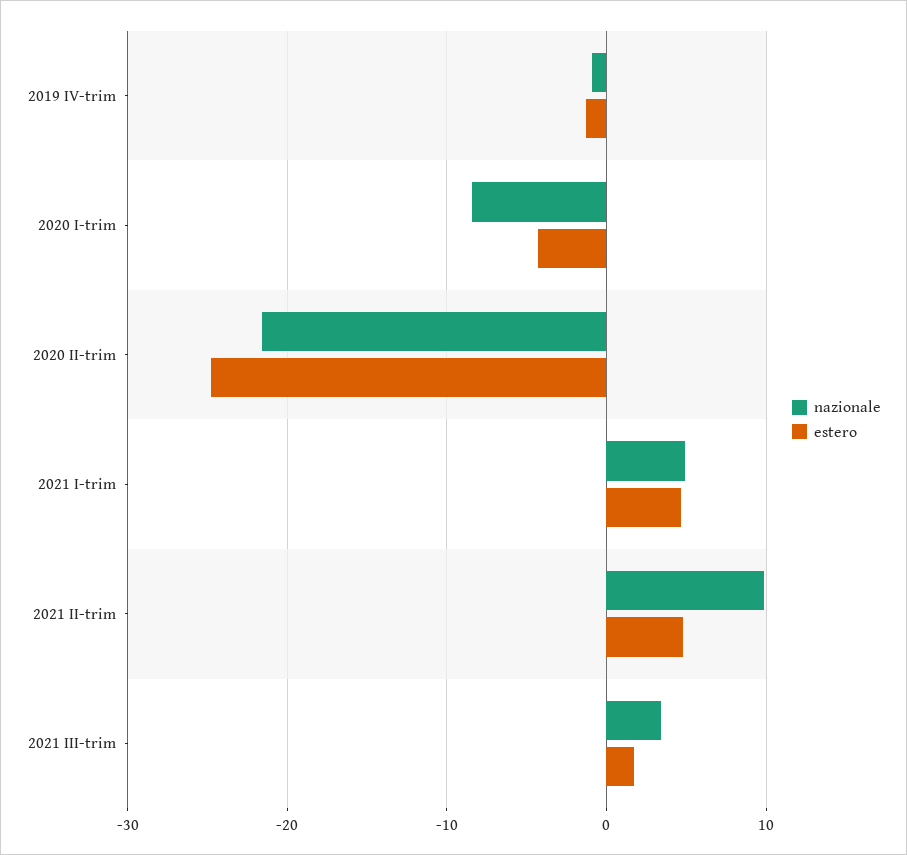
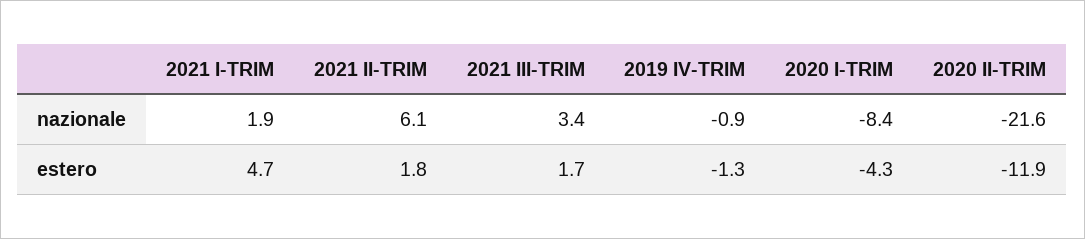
estero, 2020 II-trim: -25 -> -11.9
nazionale, 2021 I-trim: 5 -> 1.9
nazionale, 2021 II-trim: 10 -> 6.1
estero, 2021 II-trim: 5 -> 1.8

